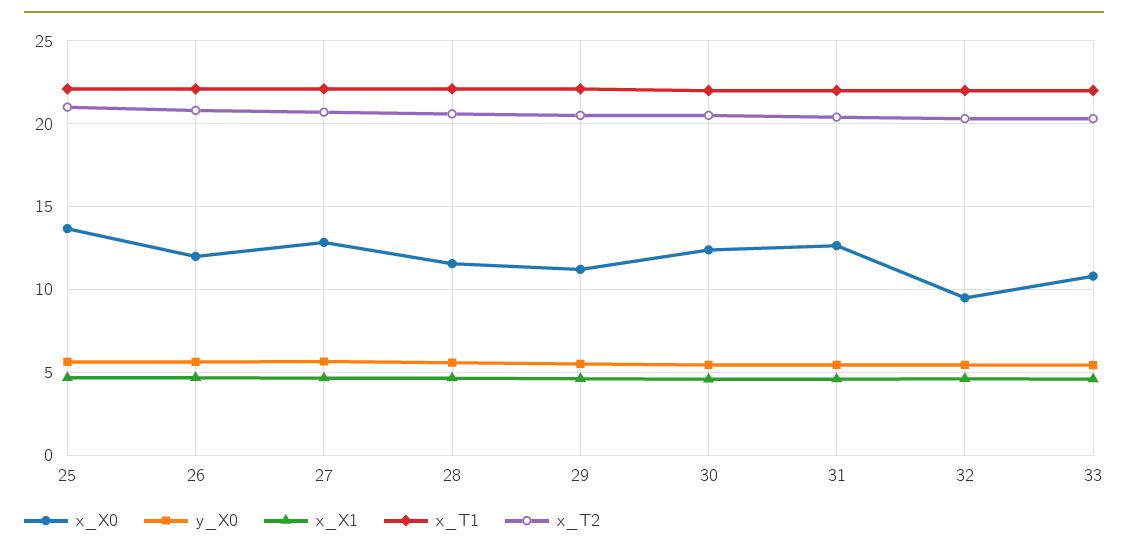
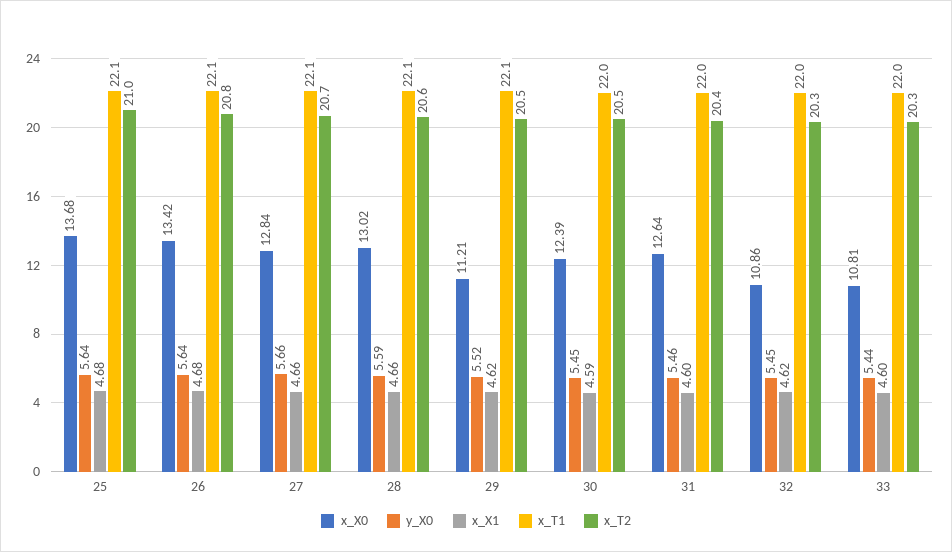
x_X0, 26: 12 -> 13.42
x_X0, 28: 11.5 -> 13.02
x_X0, 32: 9.5 -> 10.86

